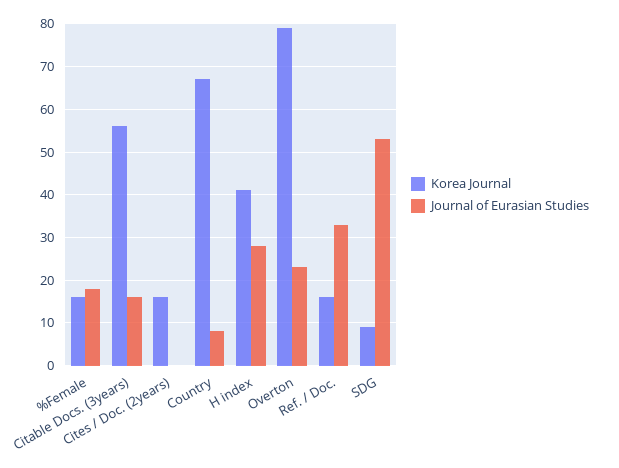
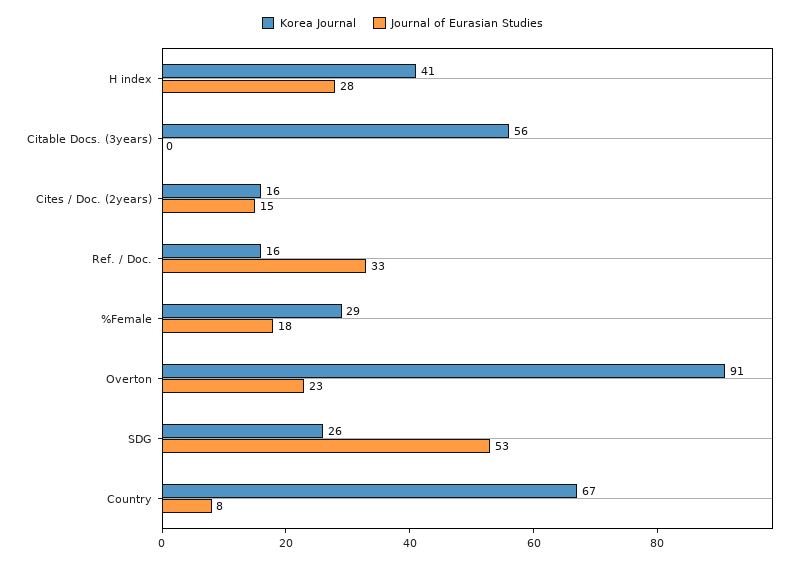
Korea Journal, %Female: 15 -> 29
Journal of Eurasian Studies, Citable Docs. (3years): 15 -> 0
Journal of Eurasian Studies, Cites / Doc. (2years): 0 -> 15
Korea Journal, Overton: 80 -> 91
Korea Journal, SDG: 10 -> 26

